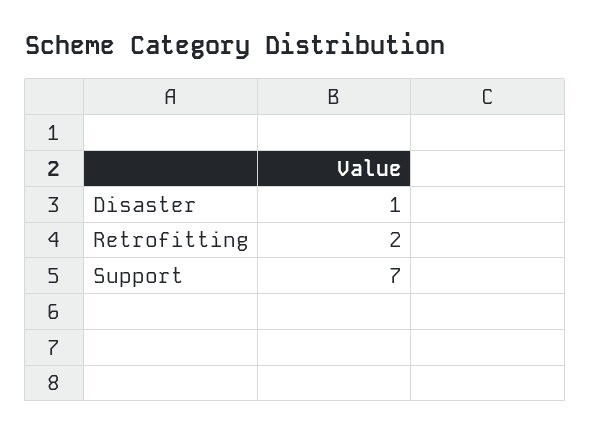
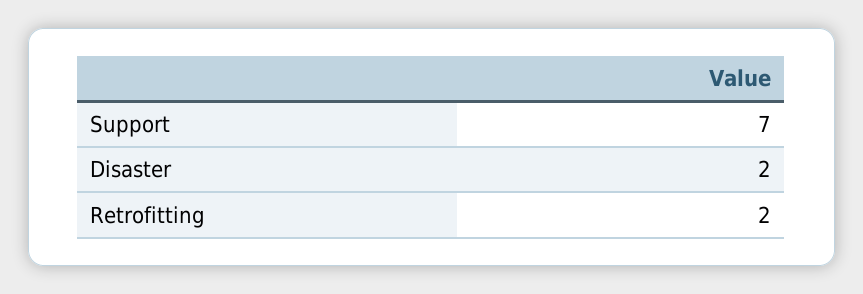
Disaster: 1 -> 2

